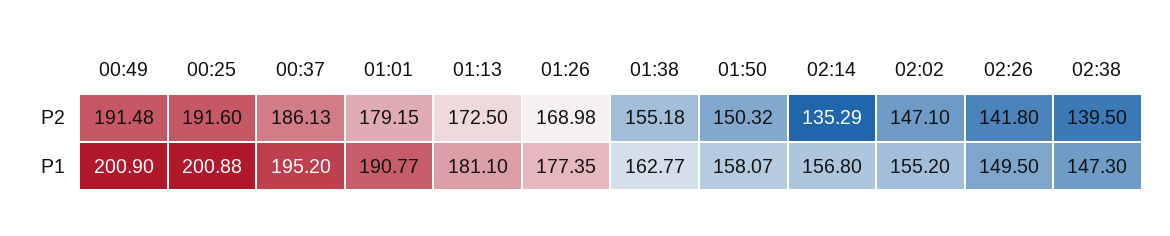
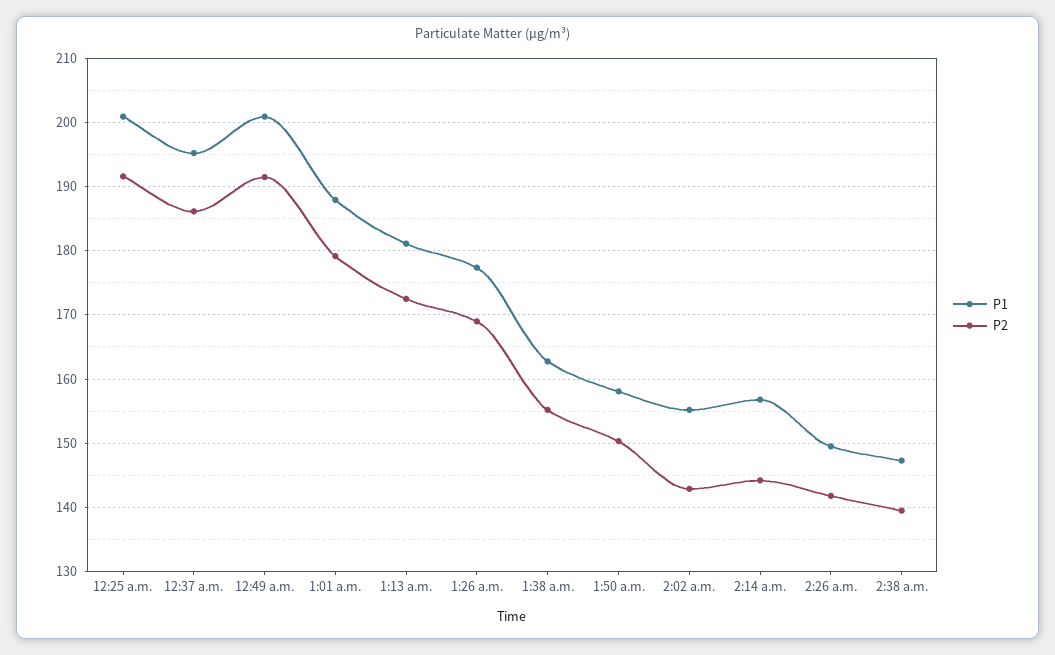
P2, 02:14: 135.29 -> 144
P2, 02:02: 147.1 -> 143
P1, 01:01: 190.77 -> 188

